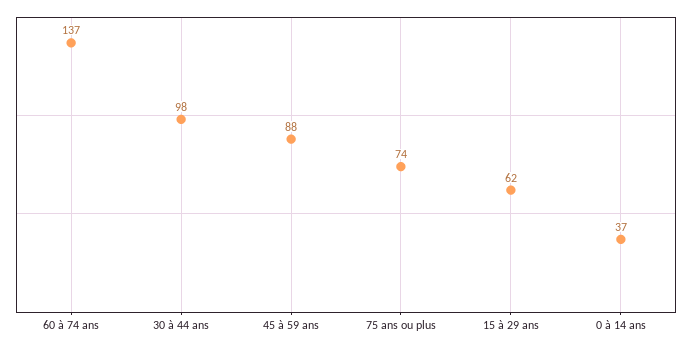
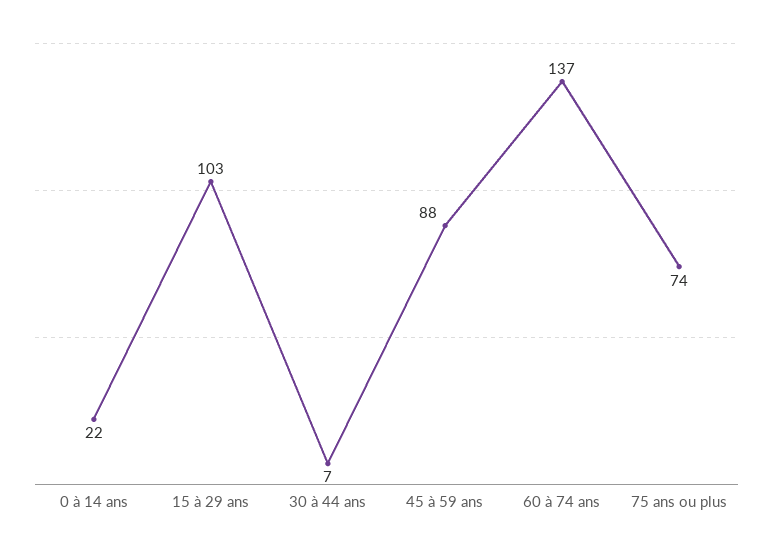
30 à 44 ans: 98 -> 7
15 à 29 ans: 62 -> 103
0 à 14 ans: 37 -> 22

